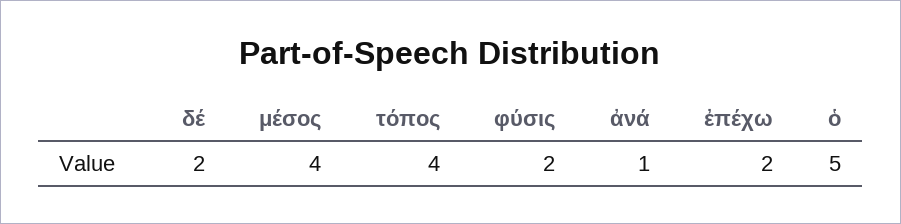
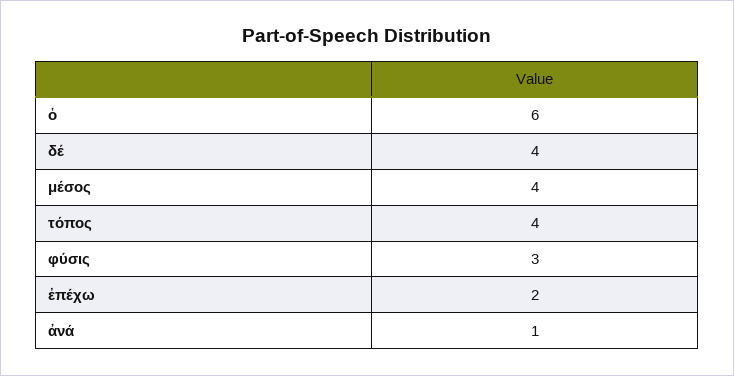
δέ: 2 -> 4
φύσις: 2 -> 3
ὁ: 5 -> 6

